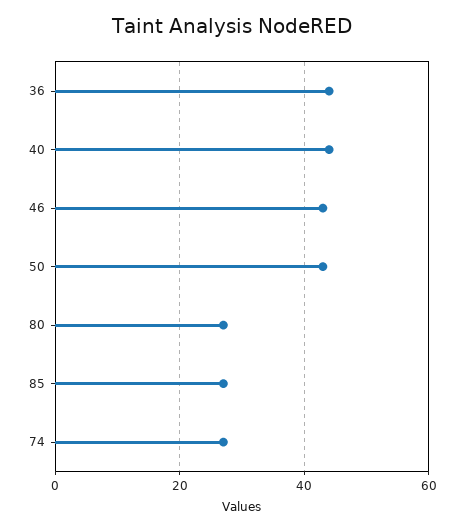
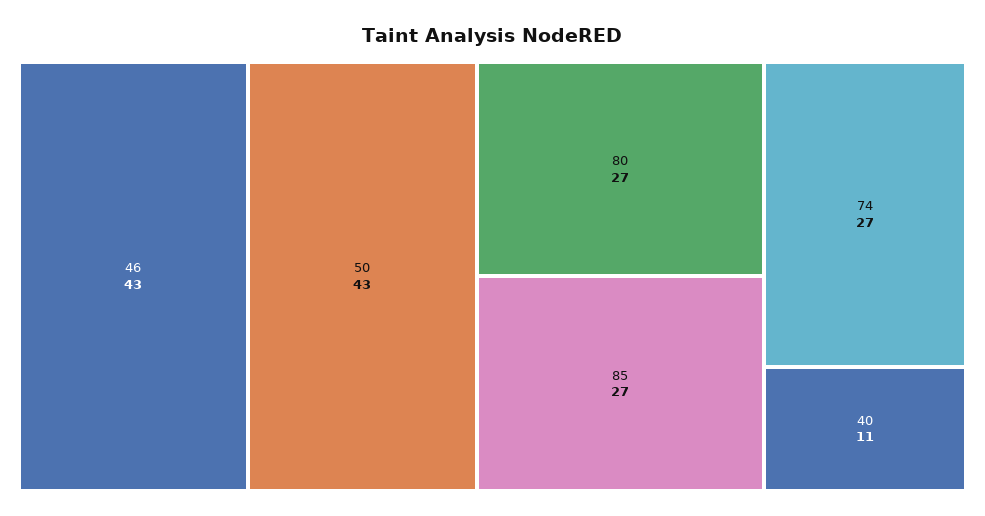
36: 45 -> none
40: 45 -> 11

